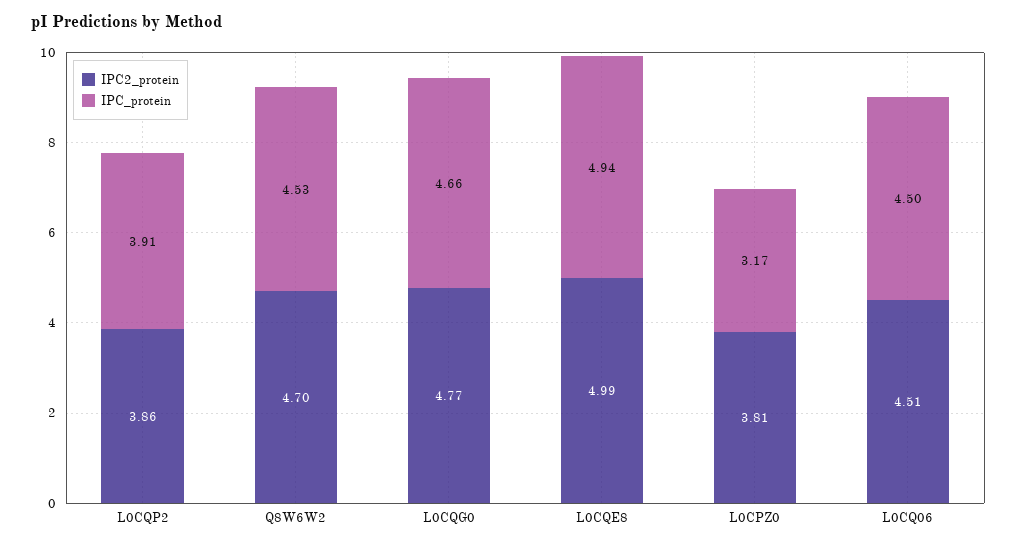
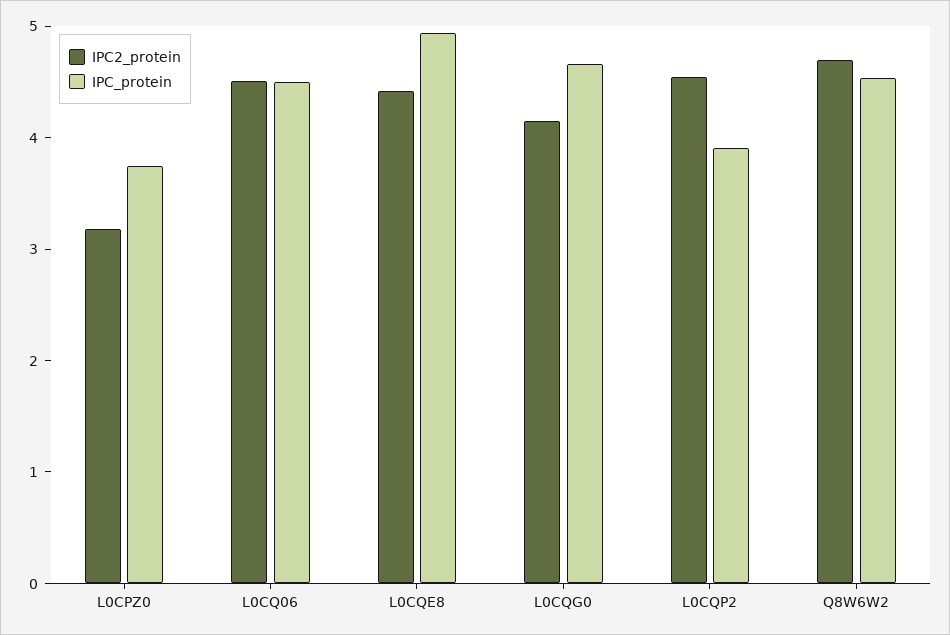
IPC2_protein, L0CQP2: 3.86 -> 4.6
IPC2_protein, L0CQG0: 4.77 -> 4.2
IPC2_protein, L0CQE8: 4.99 -> 4.4
IPC2_protein, L0CPZ0: 3.81 -> 3.2
IPC_protein, L0CPZ0: 3.17 -> 3.8

